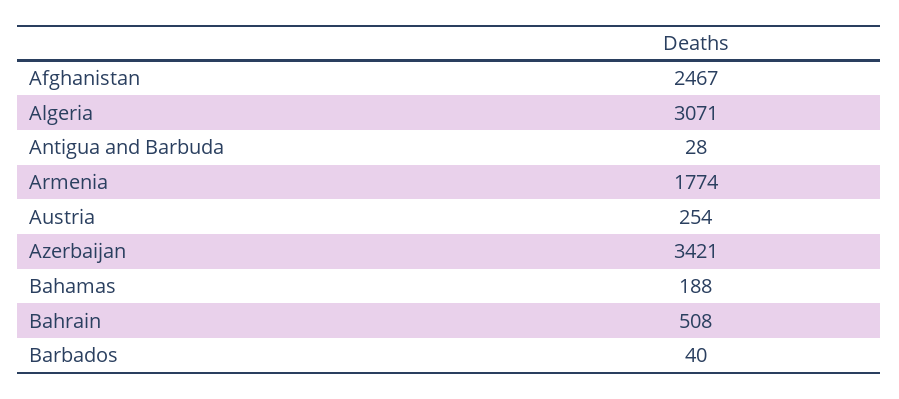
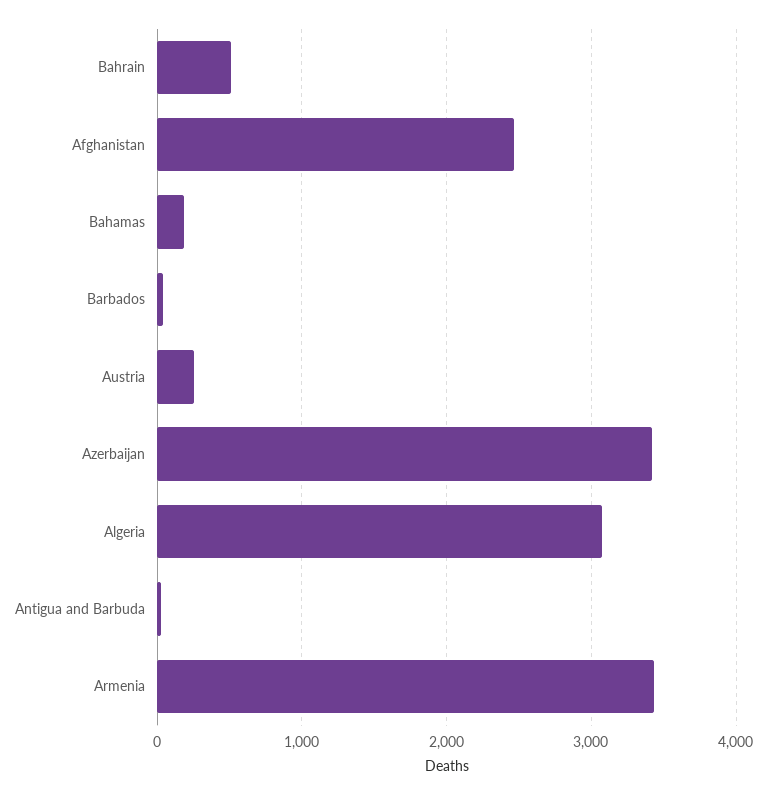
Armenia: 1774 -> 3400

